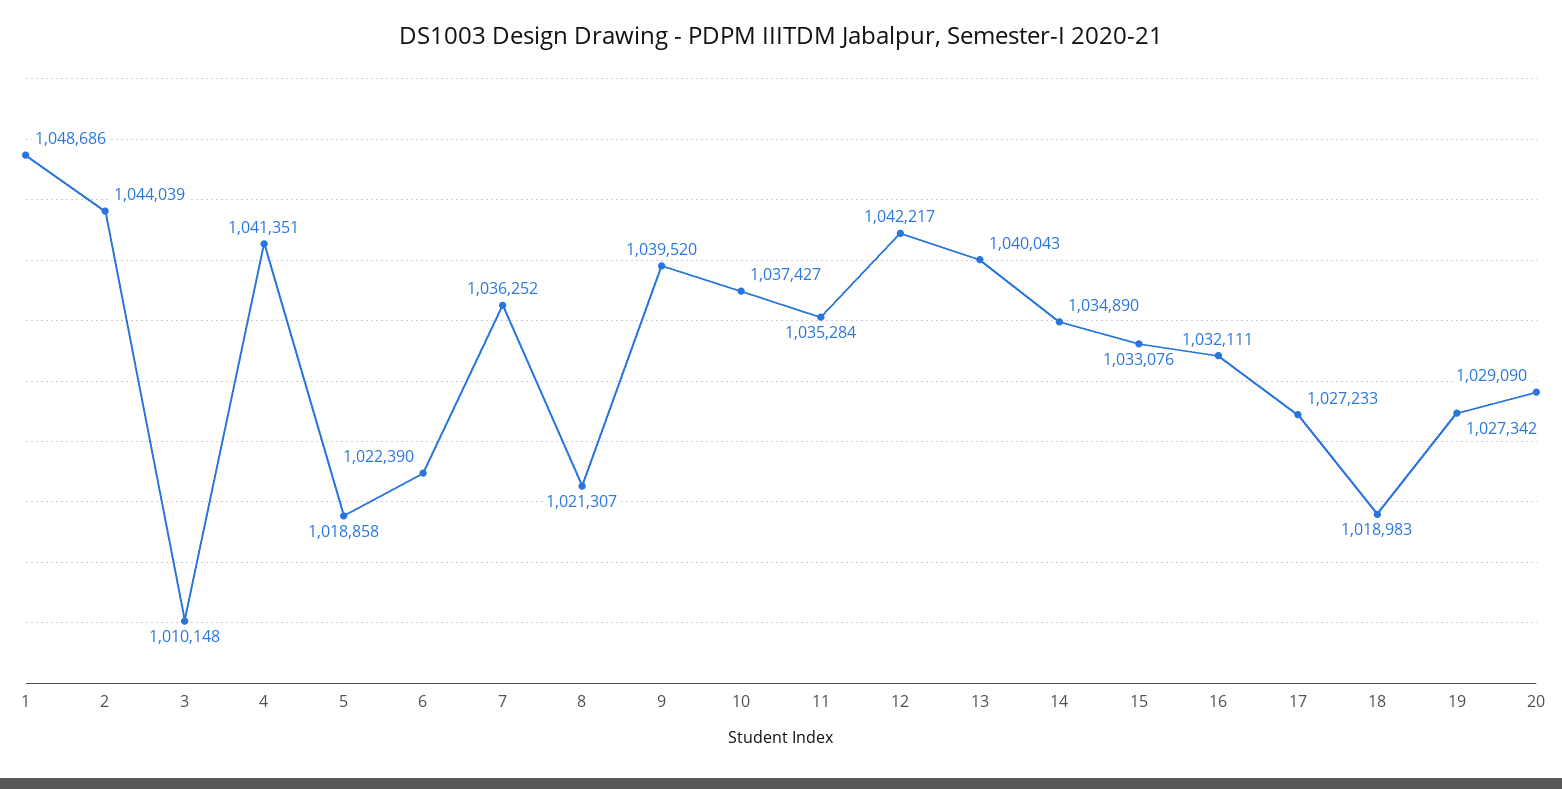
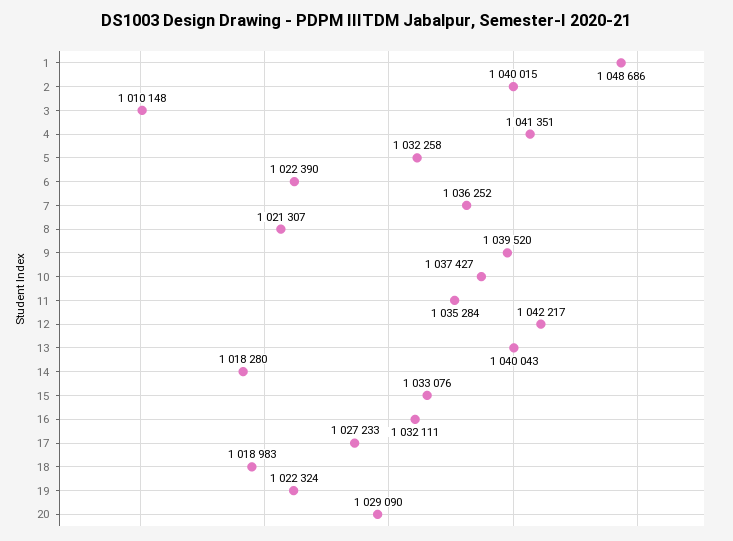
2: 1044039 -> 1040015
5: 1018858 -> 1032258
14: 1034890 -> 1018280
19: 1027342 -> 1022324

